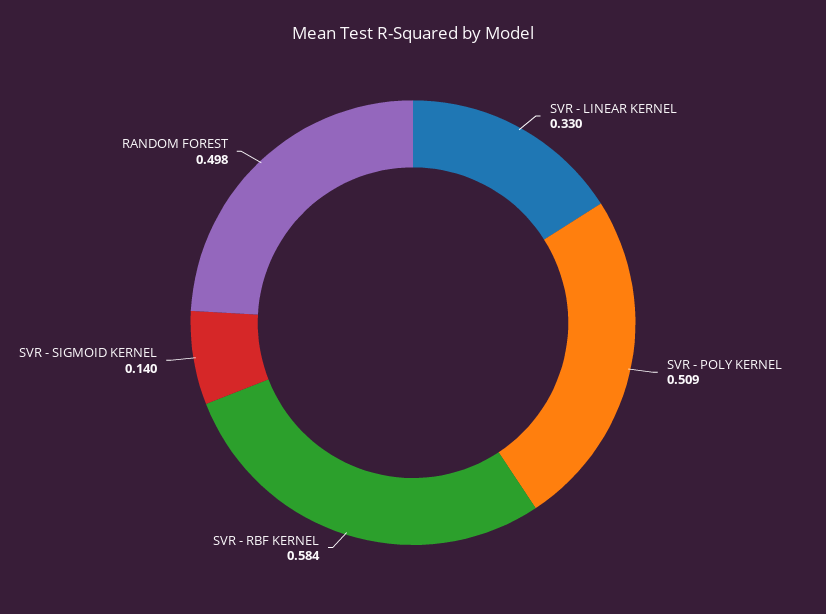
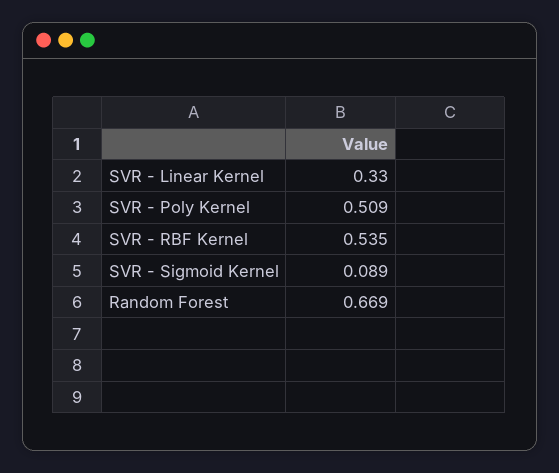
SVR - RBF KERNEL: 0.584 -> 0.535
SVR - SIGMOID KERNEL: 0.14 -> 0.089
RANDOM FOREST: 0.498 -> 0.669

